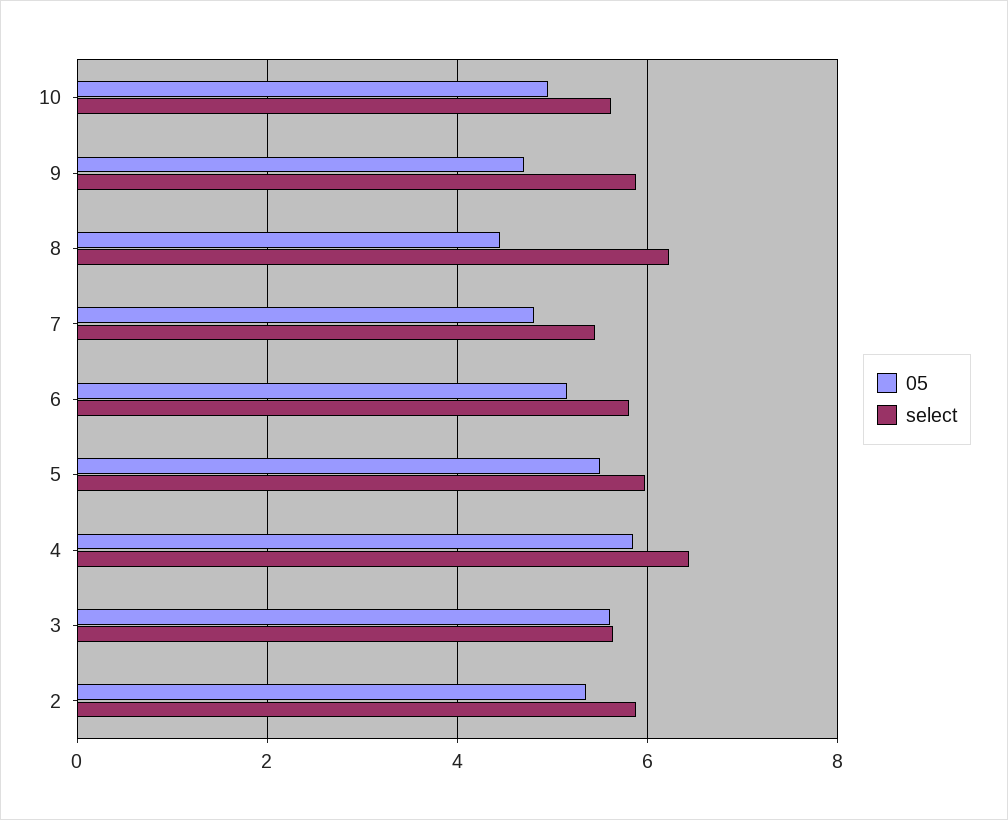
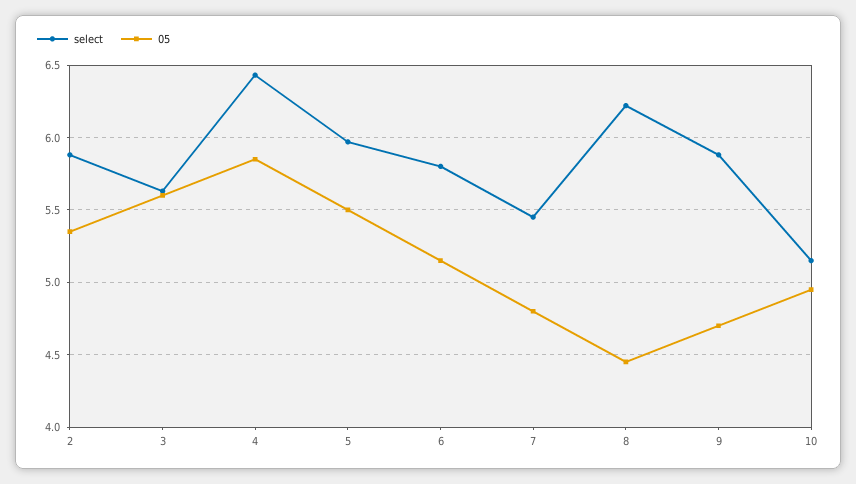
select, 10: 5.6 -> 5.15

